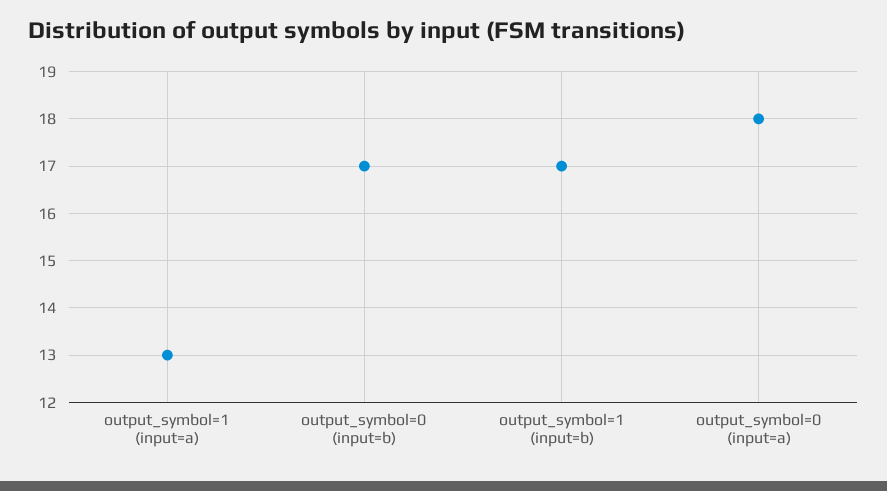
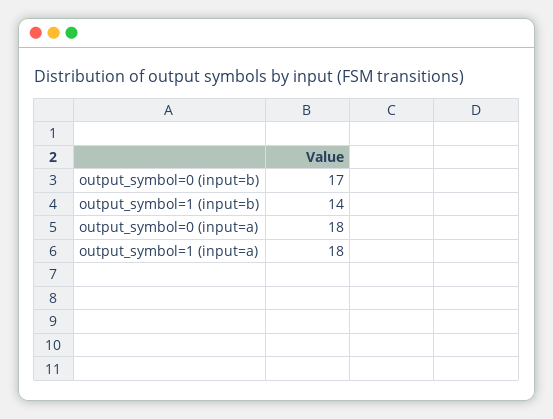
output_symbol=1 (input=a): 13 -> 18
output_symbol=1 (input=b): 17 -> 14

